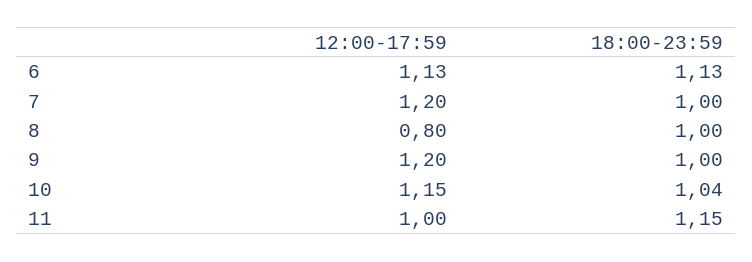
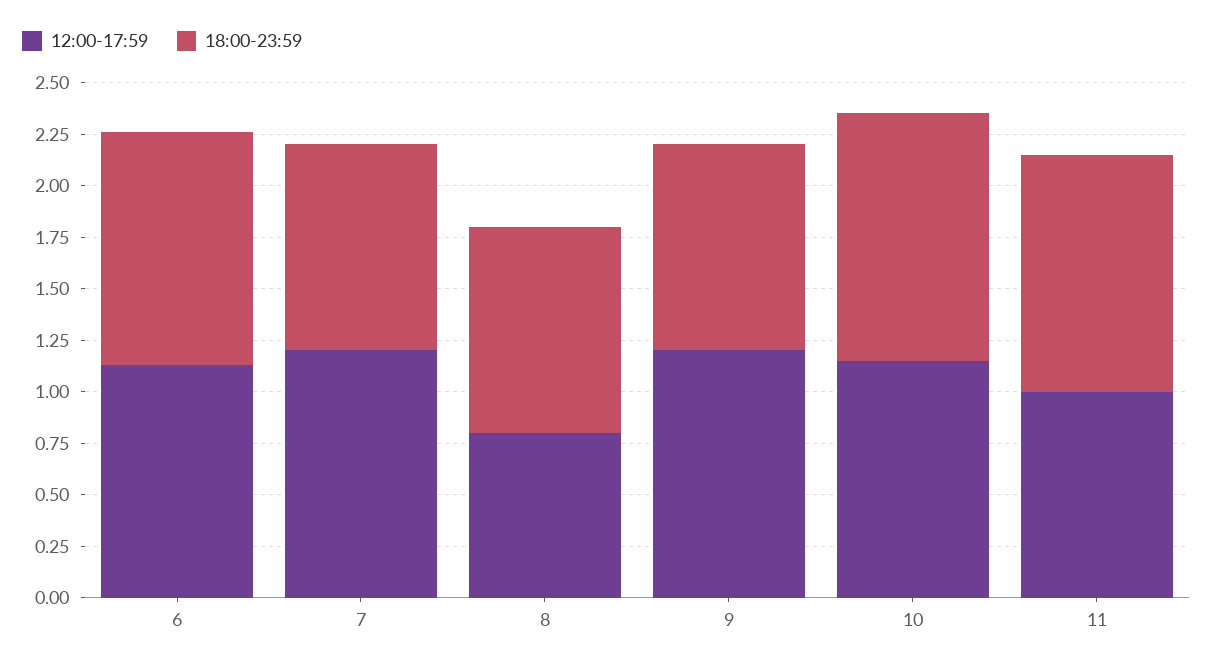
18:00-23:59, 10: 1.04 -> 1.2

